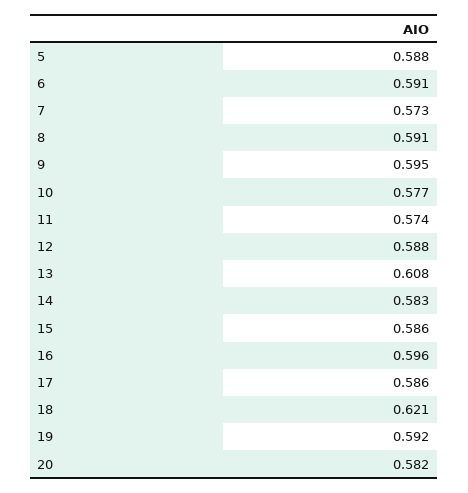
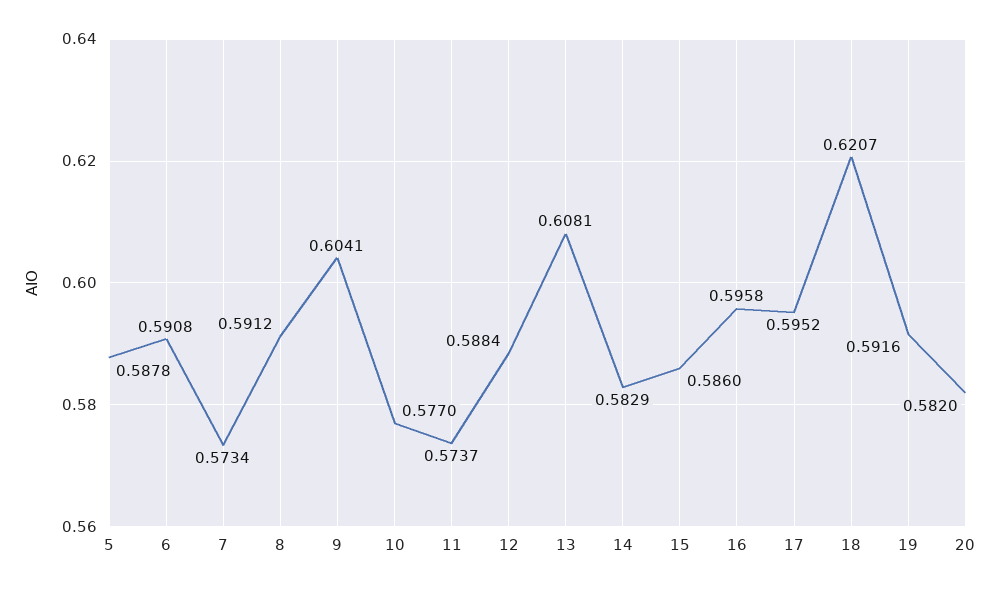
9: 0.595 -> 0.6041
17: 0.586 -> 0.5952

